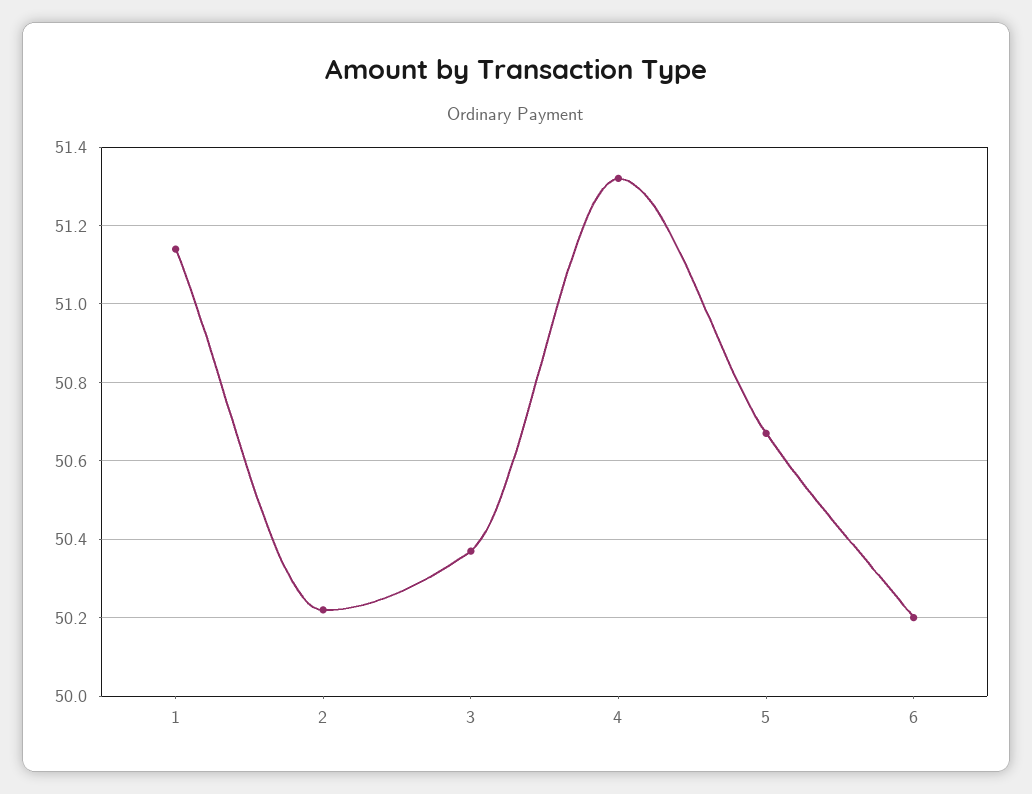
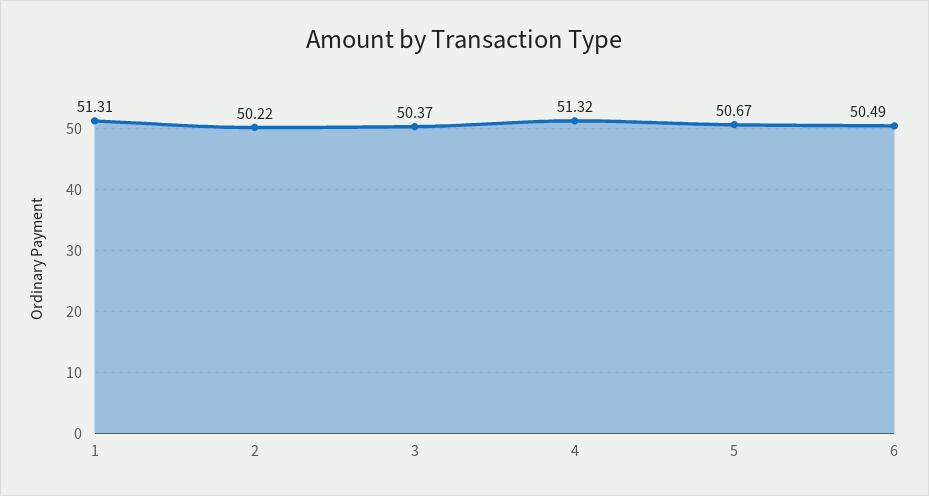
1: 51.15 -> 51.31
6: 50.2 -> 50.49

